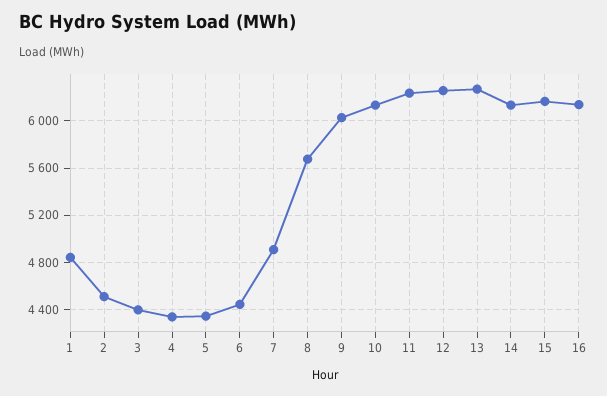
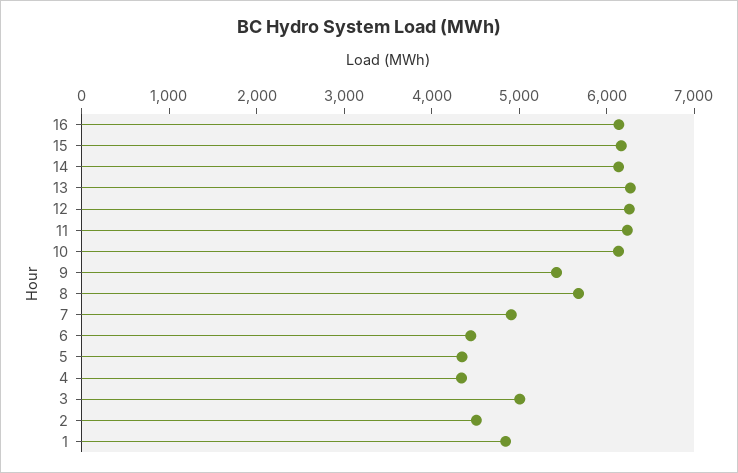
3: 4400 -> 5000
9: 6000 -> 5400

